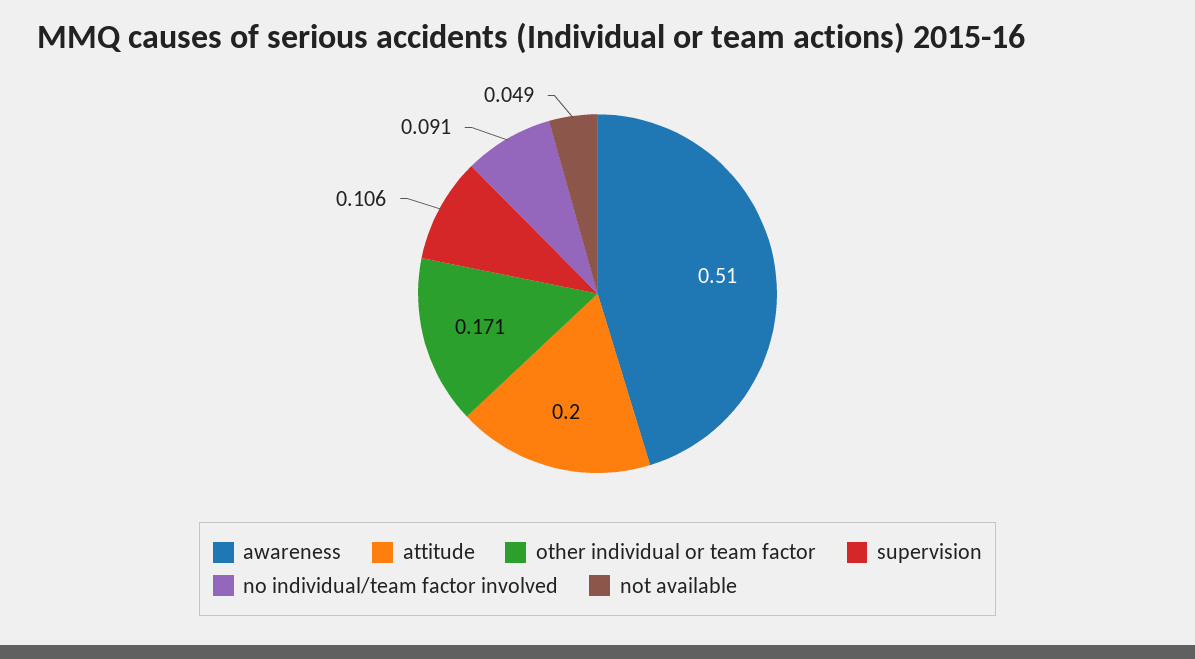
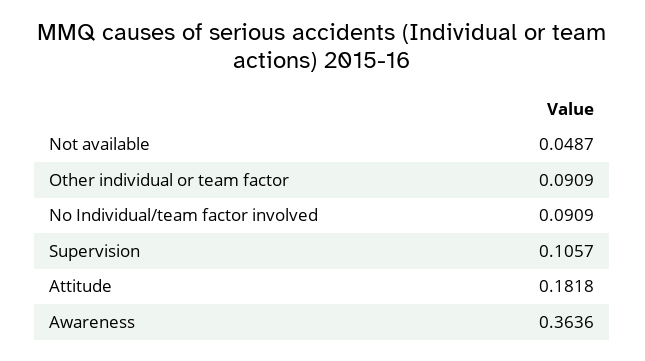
awareness: 0.51 -> 0.3636
attitude: 0.2 -> 0.1818
other individual or team factor: 0.171 -> 0.0909

